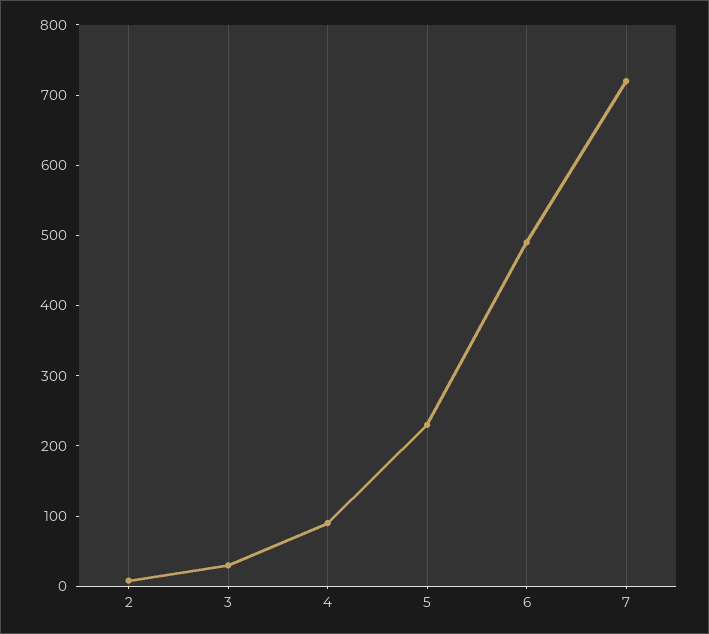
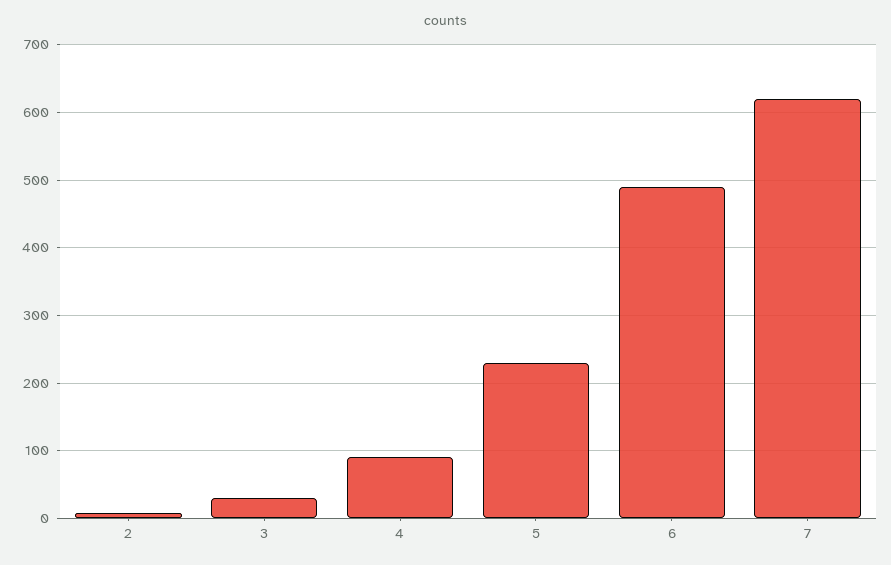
7: 720 -> 620

